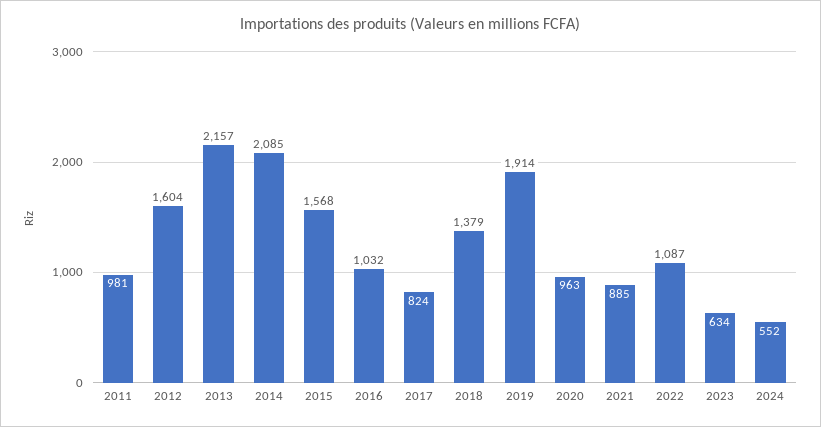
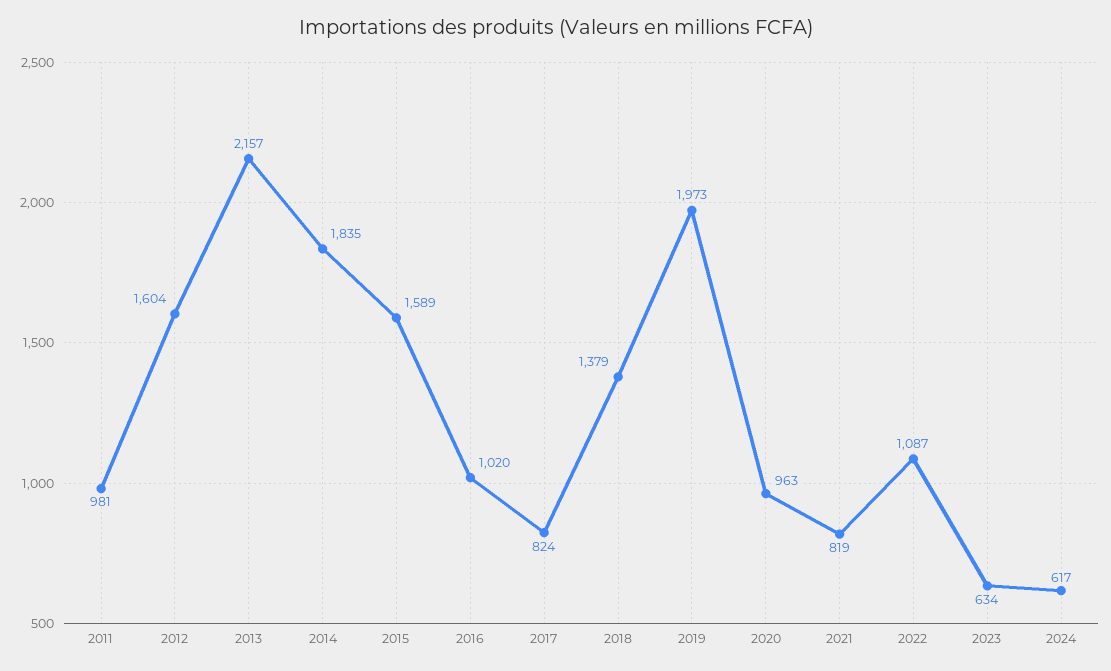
2014: 2085 -> 1835
2015: 1568 -> 1589
2016: 1032 -> 1020
2019: 1914 -> 1973
2021: 885 -> 819
2024: 552 -> 617

